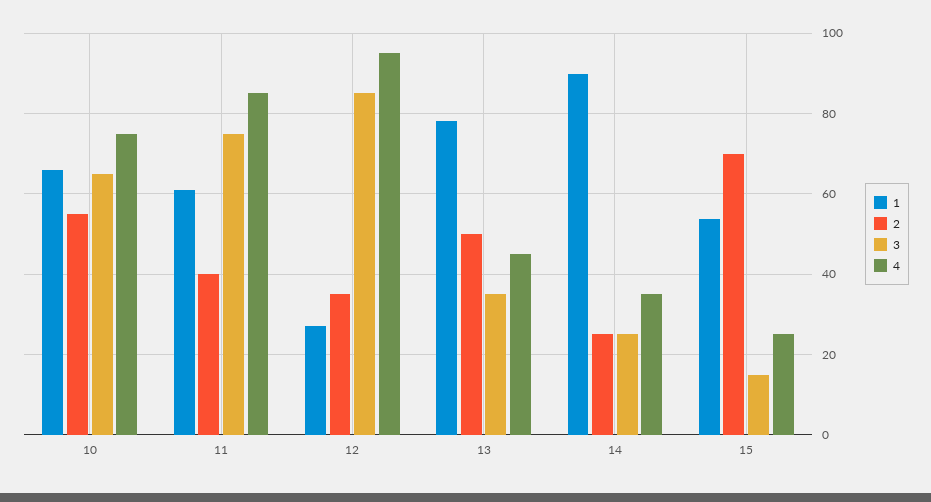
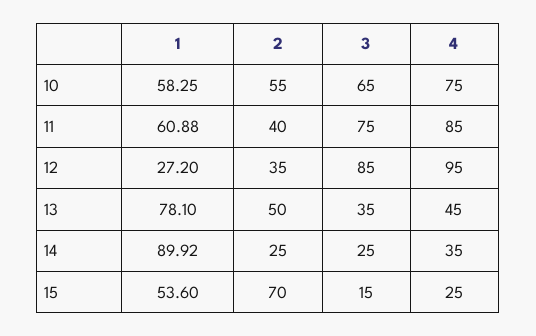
1, 10: 66 -> 58.25

